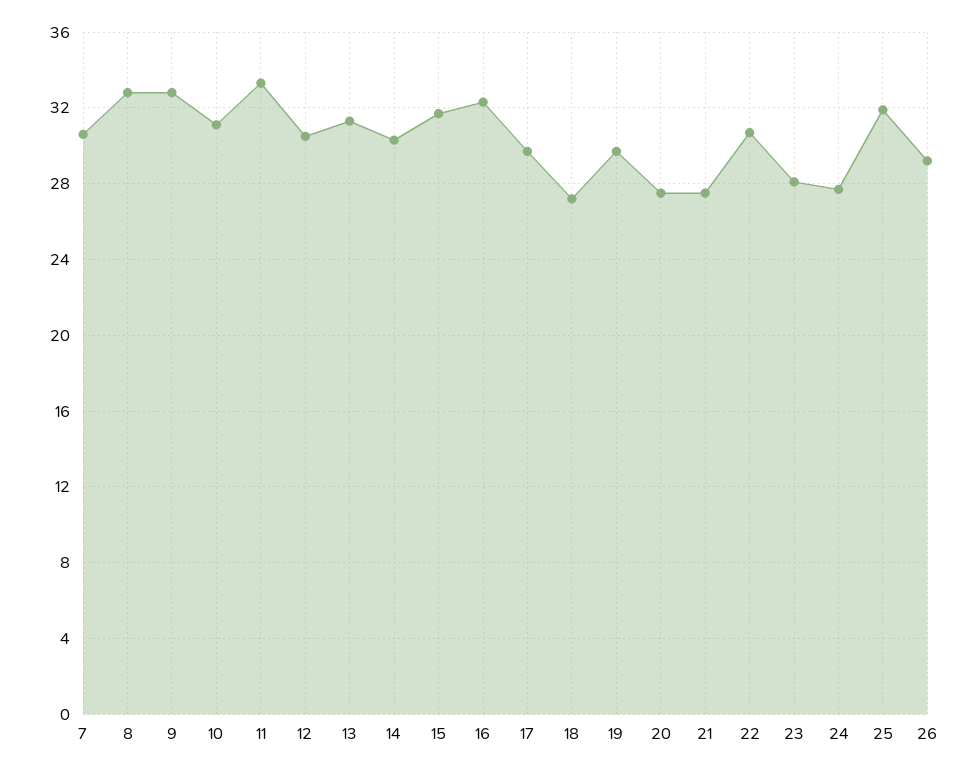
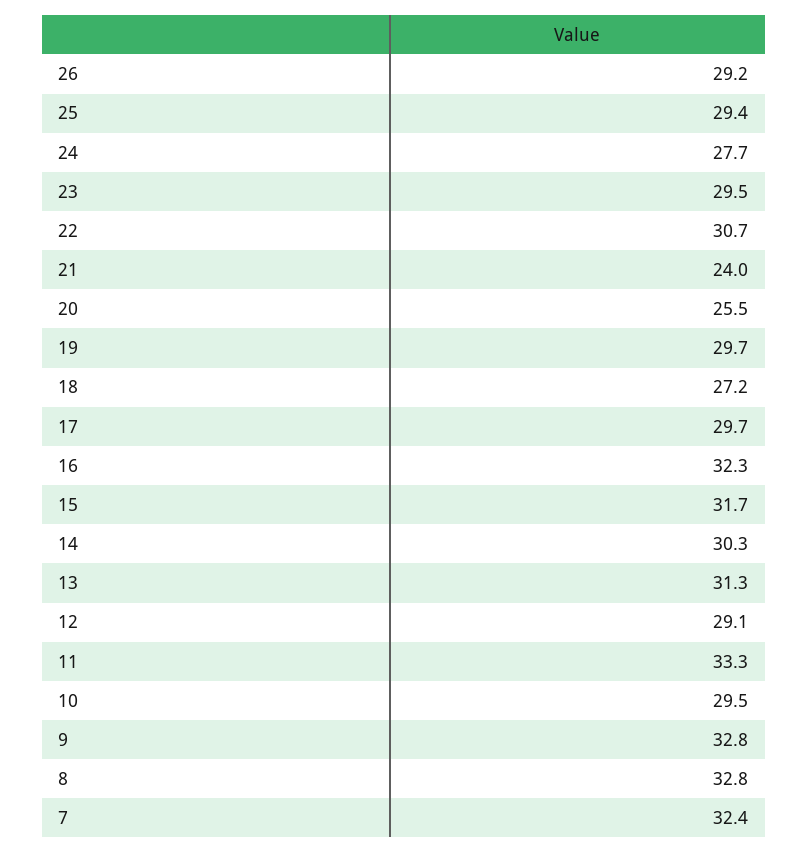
7: 30.5 -> 32.4
10: 31 -> 29.5
12: 30.5 -> 29.1
20: 27.5 -> 25.5
21: 27.5 -> 24
23: 28 -> 29.5
25: 32 -> 29.4

